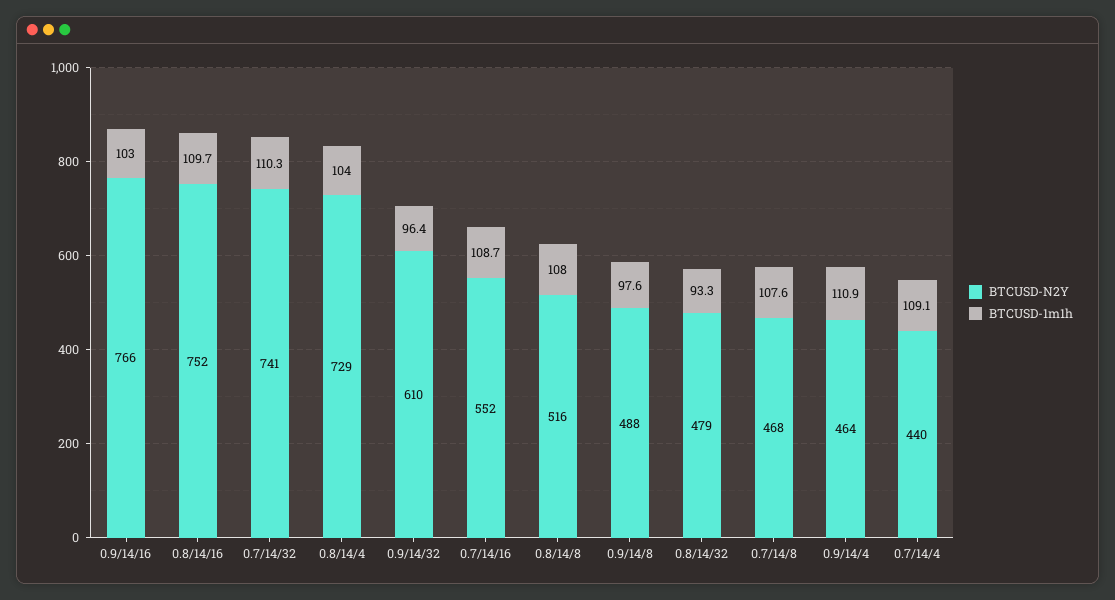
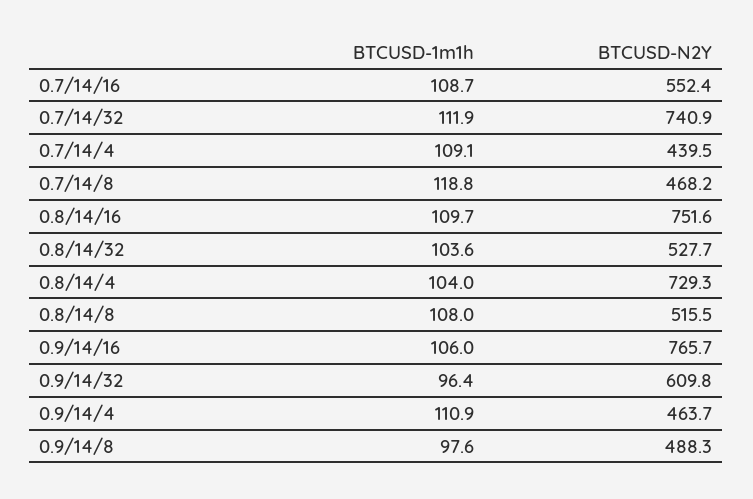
BTCUSD-1m1h, 0.9/14/16: 103 -> 106
BTCUSD-1m1h, 0.7/14/32: 110.3 -> 111.9
BTCUSD-N2Y, 0.8/14/32: 479 -> 527.7
BTCUSD-1m1h, 0.8/14/32: 93.3 -> 103.6
BTCUSD-1m1h, 0.7/14/8: 107.6 -> 118.8

